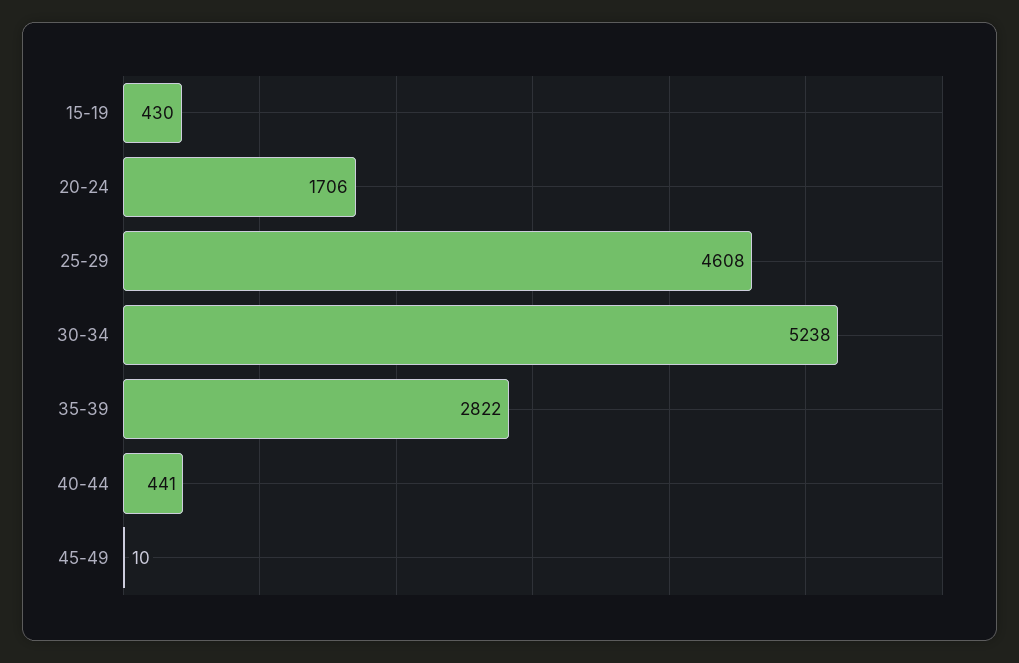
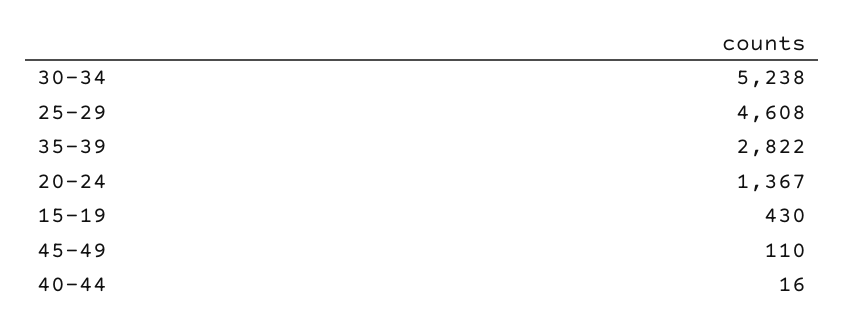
20-24: 1706 -> 1367
40-44: 441 -> 16
45-49: 10 -> 110

